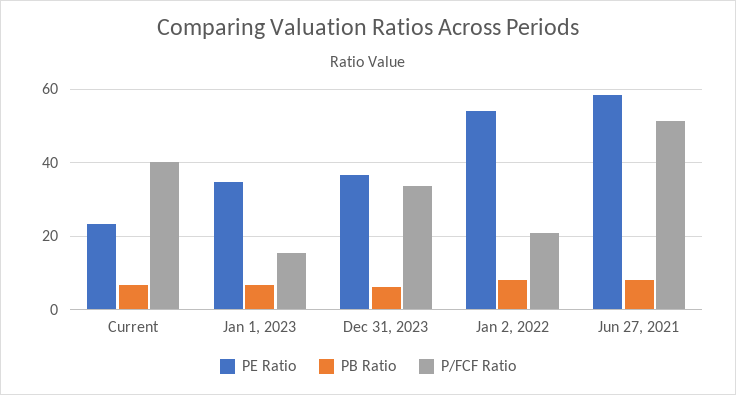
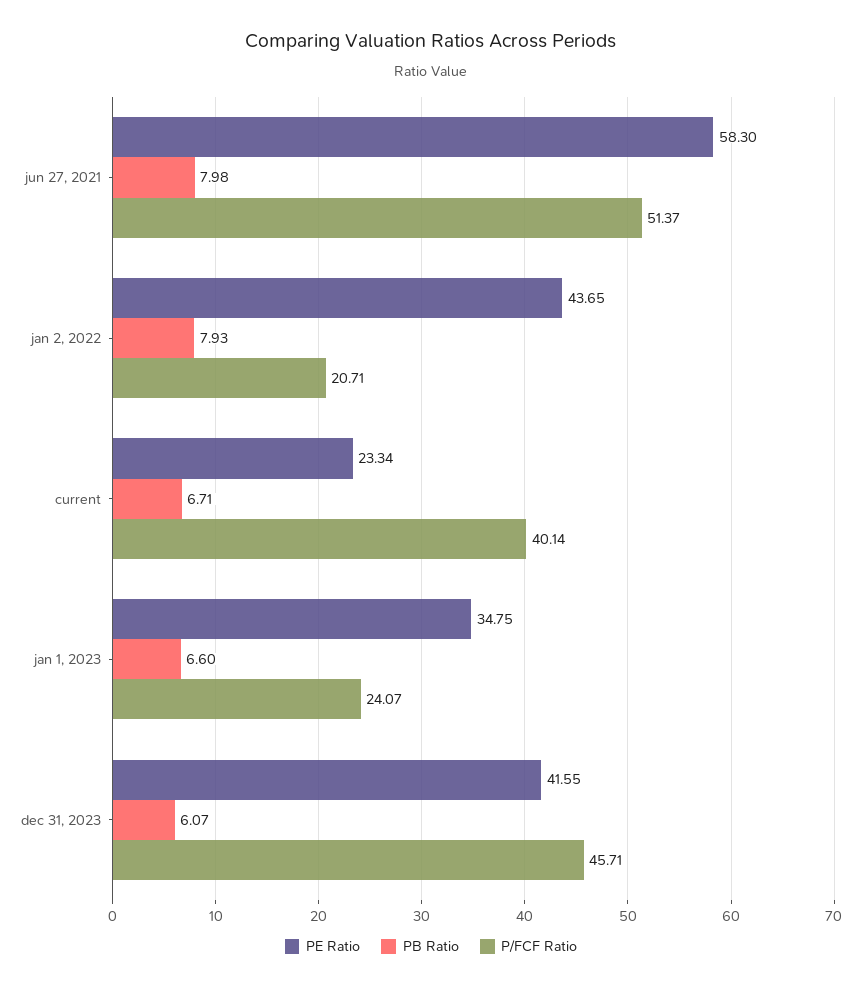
P/FCF Ratio, Jan 1, 2023: 16 -> 24.07
PE Ratio, Dec 31, 2023: 36 -> 41.55
P/FCF Ratio, Dec 31, 2023: 34 -> 45.71
PE Ratio, Jan 2, 2022: 54 -> 43.65

